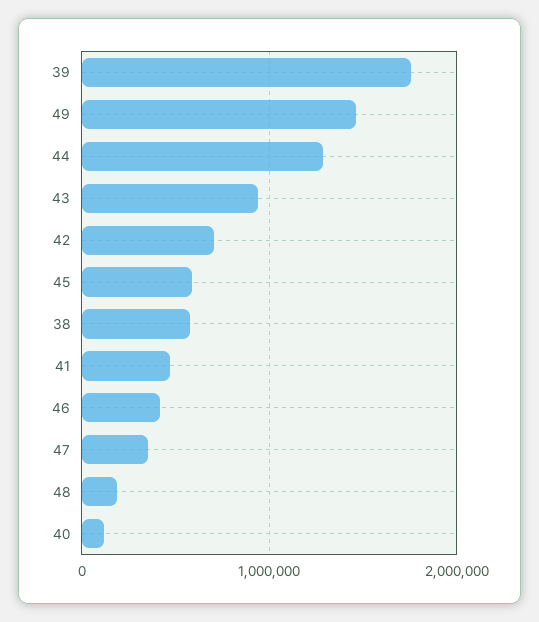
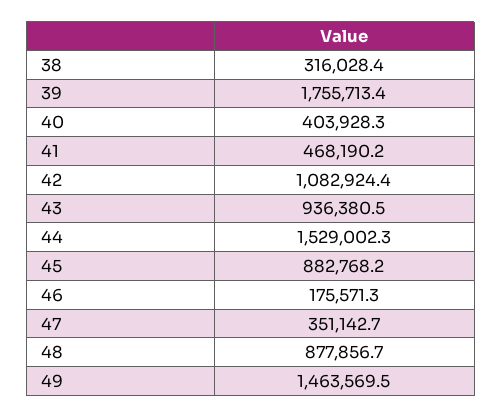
44: 1300000 -> 1529002.3
42: 700000 -> 1082924.4
45: 600000 -> 882768.2
38: 600000 -> 316028.4
46: 400000 -> 175571.3
48: 200000 -> 877856.7
40: 100000 -> 403928.3

